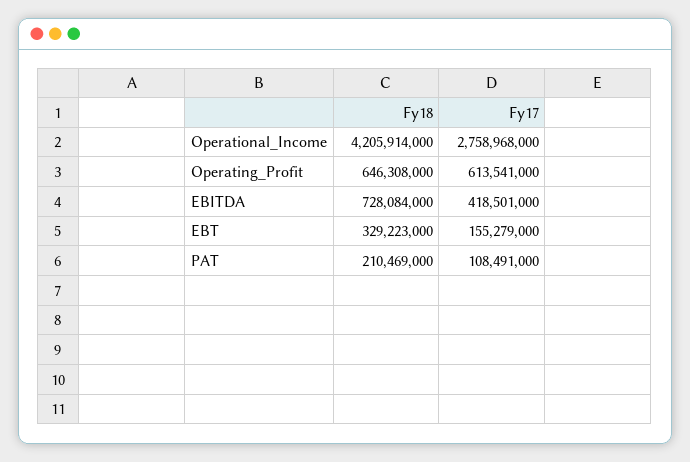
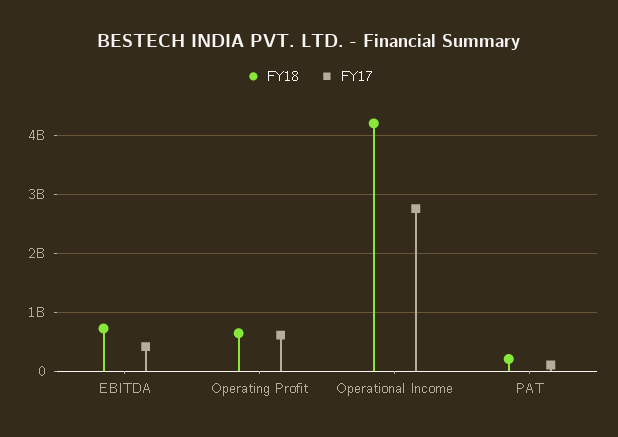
Fy18, EBT: 329223000 -> none
Fy17, EBT: 155279000 -> none

